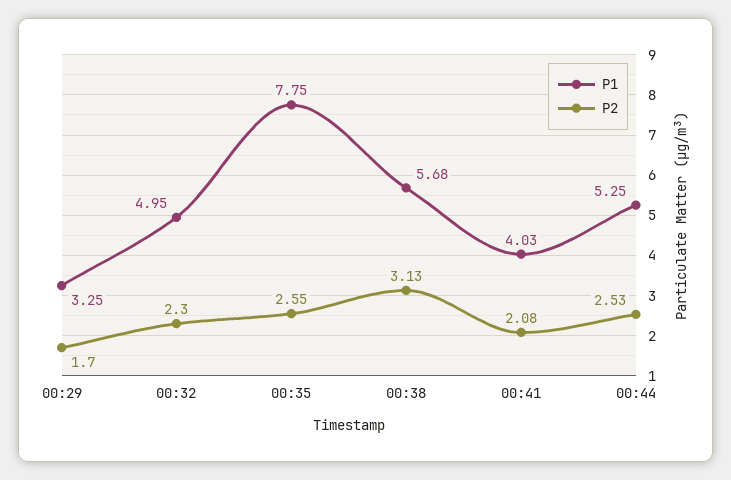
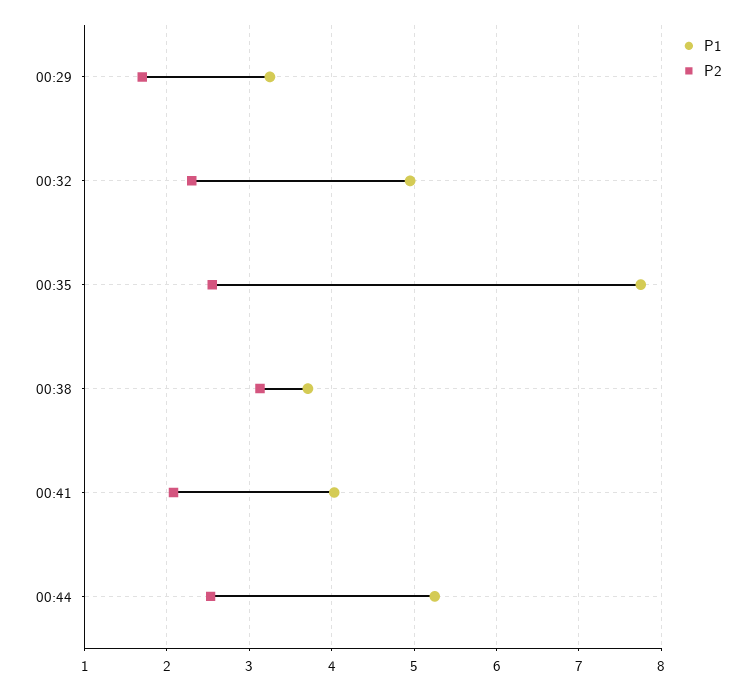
P1, 00:38: 5.68 -> 3.7

